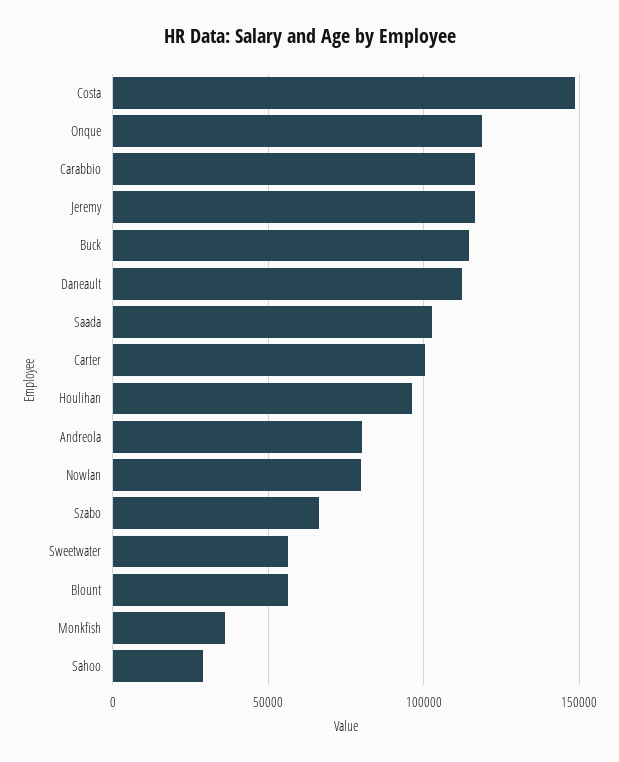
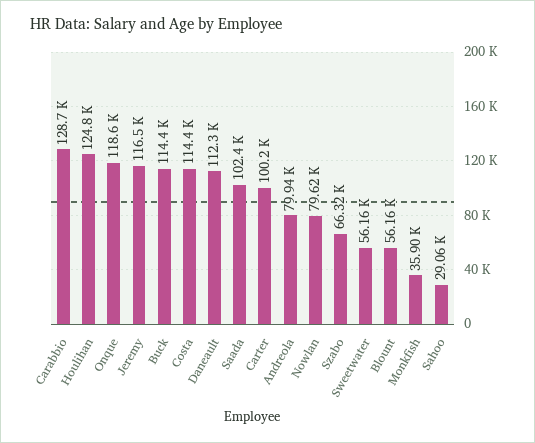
Costa: 150000 -> 114400
Carabbio: 115000 -> 128700
Houlihan: 95000 -> 124800

